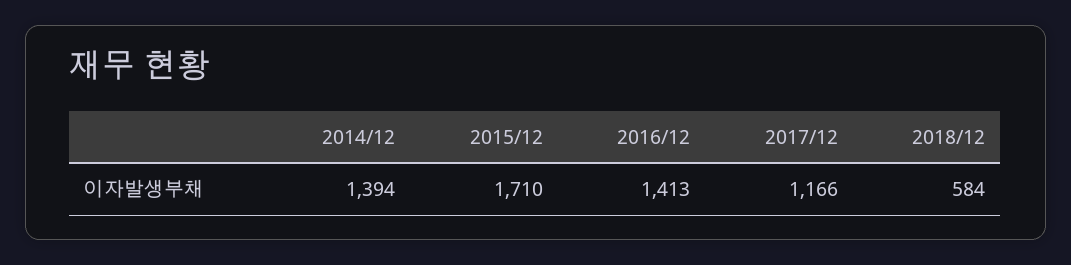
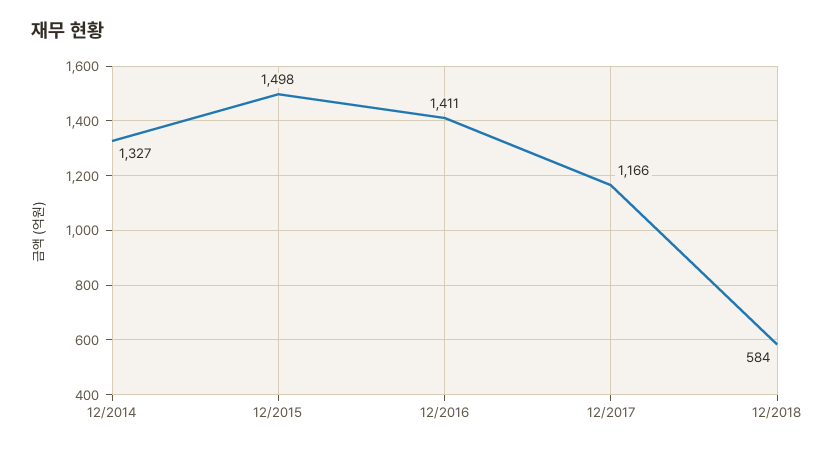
2014/12: 1394 -> 1327
2015/12: 1710 -> 1498
2016/12: 1413 -> 1411

